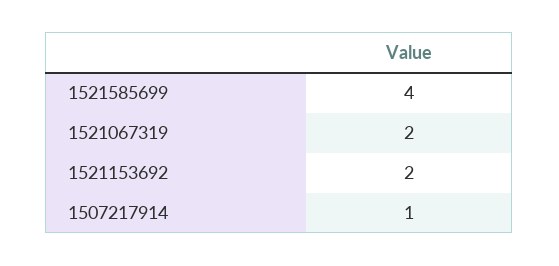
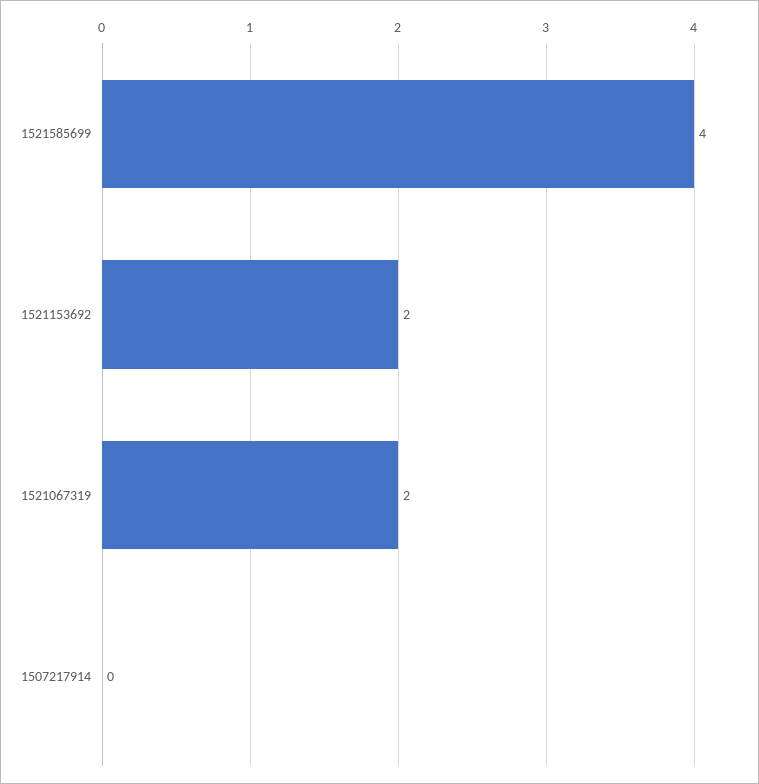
1507217914: 1 -> 0

